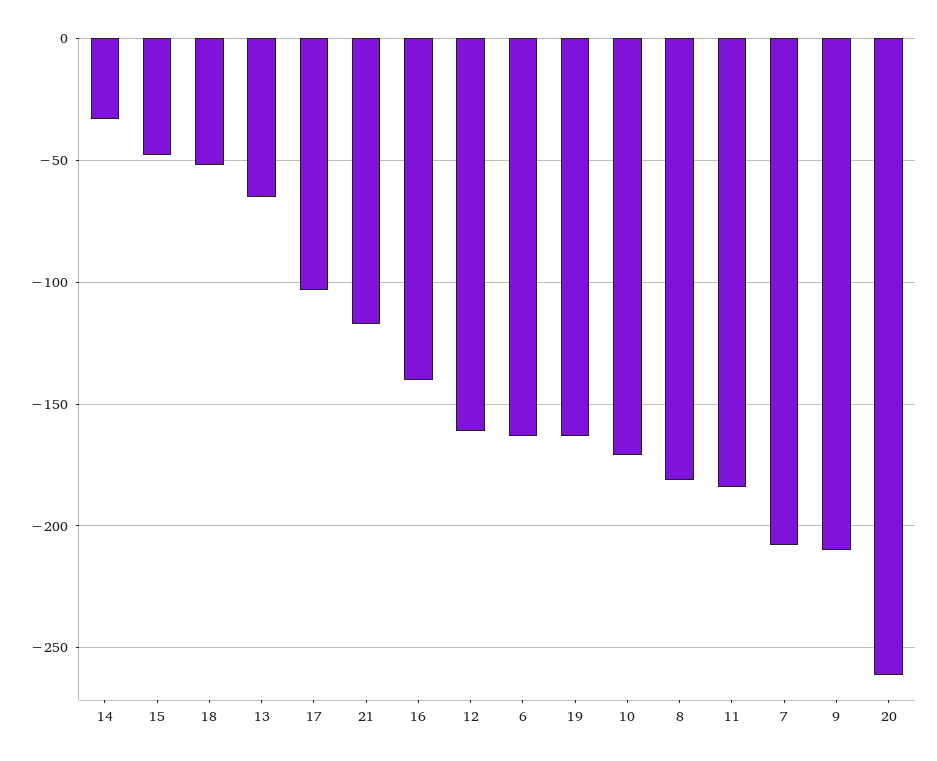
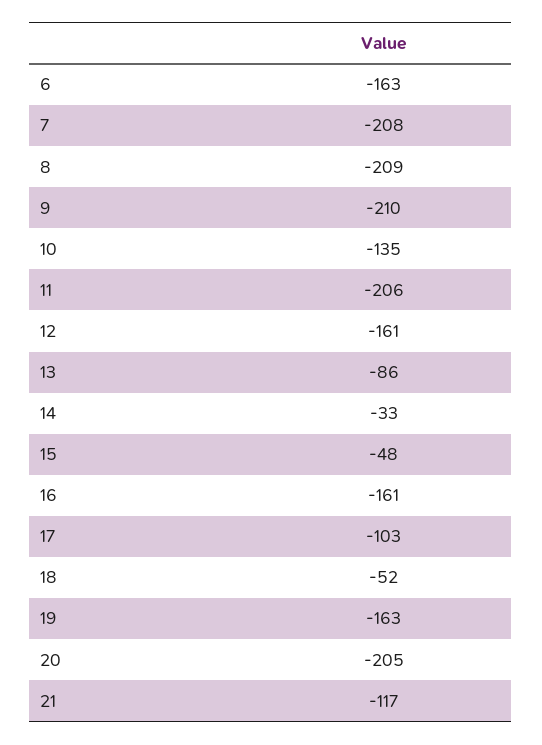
13: -65 -> -86
16: -140 -> -161
10: -170 -> -135
8: -180 -> -209
11: -185 -> -206
20: -260 -> -205

